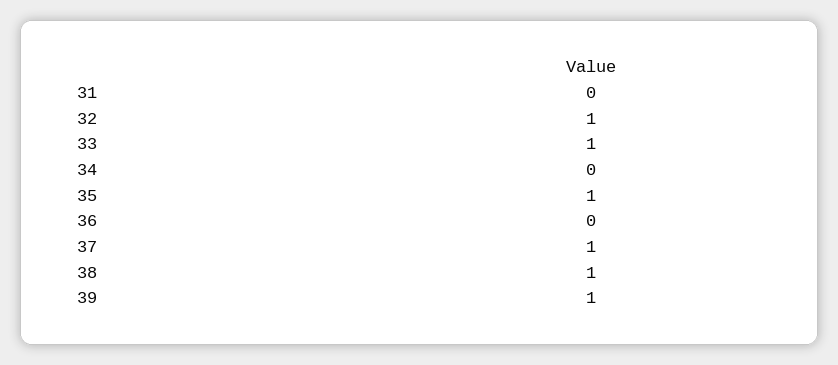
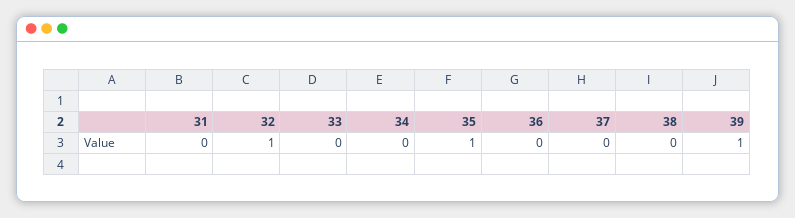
33: 1 -> 0
37: 1 -> 0
38: 1 -> 0

